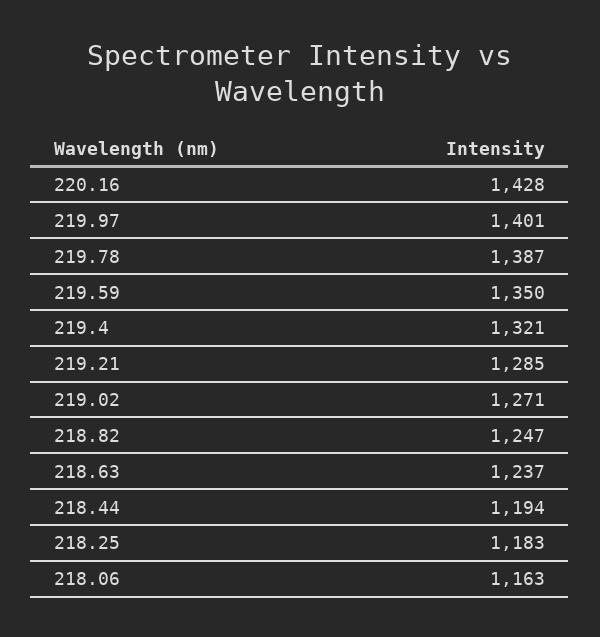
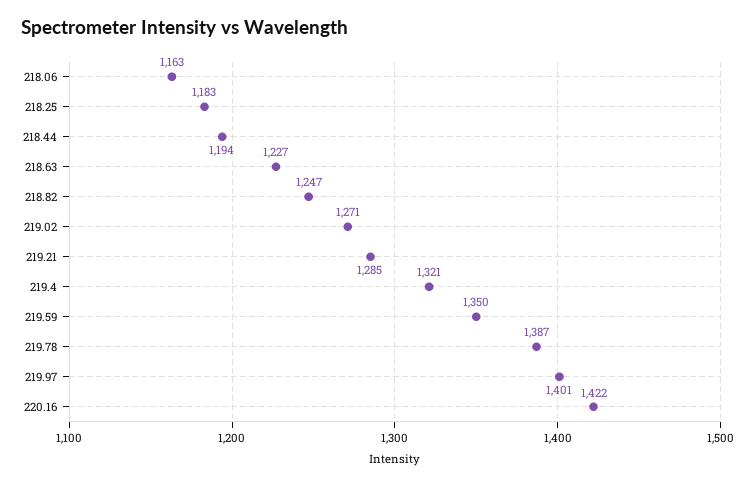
220.16: 1428 -> 1422
218.63: 1237 -> 1227

